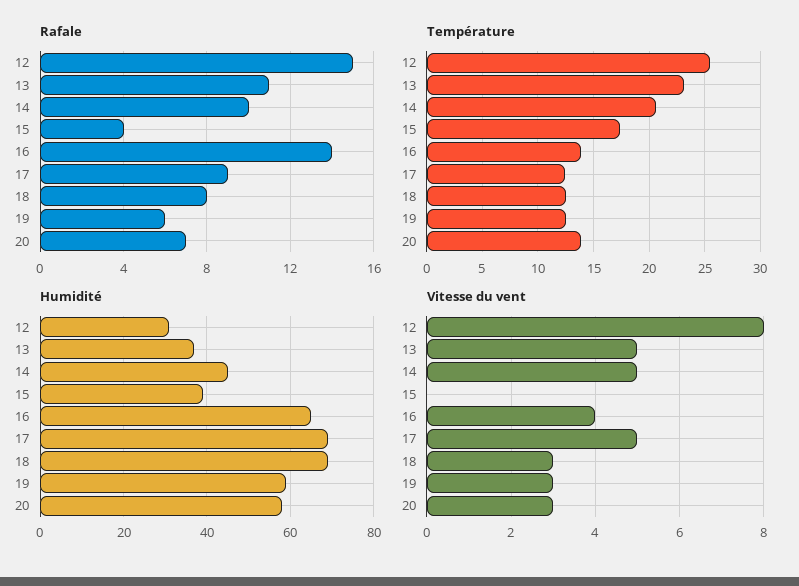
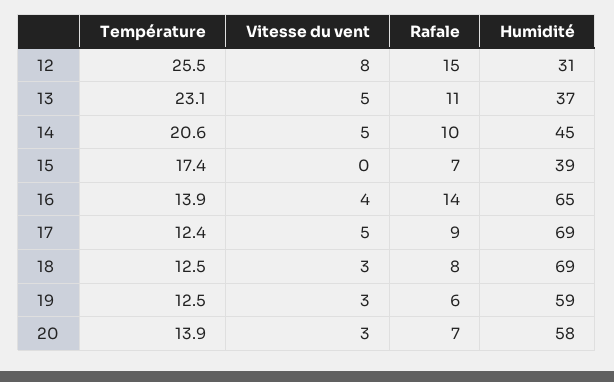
Rafale, 15: 4 -> 7

